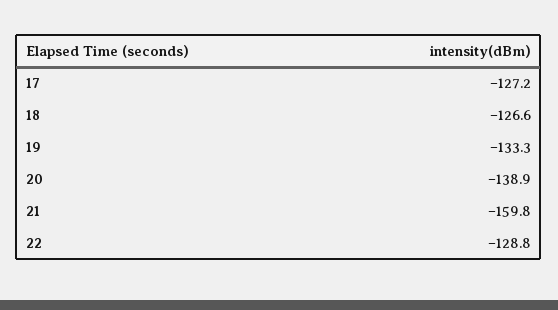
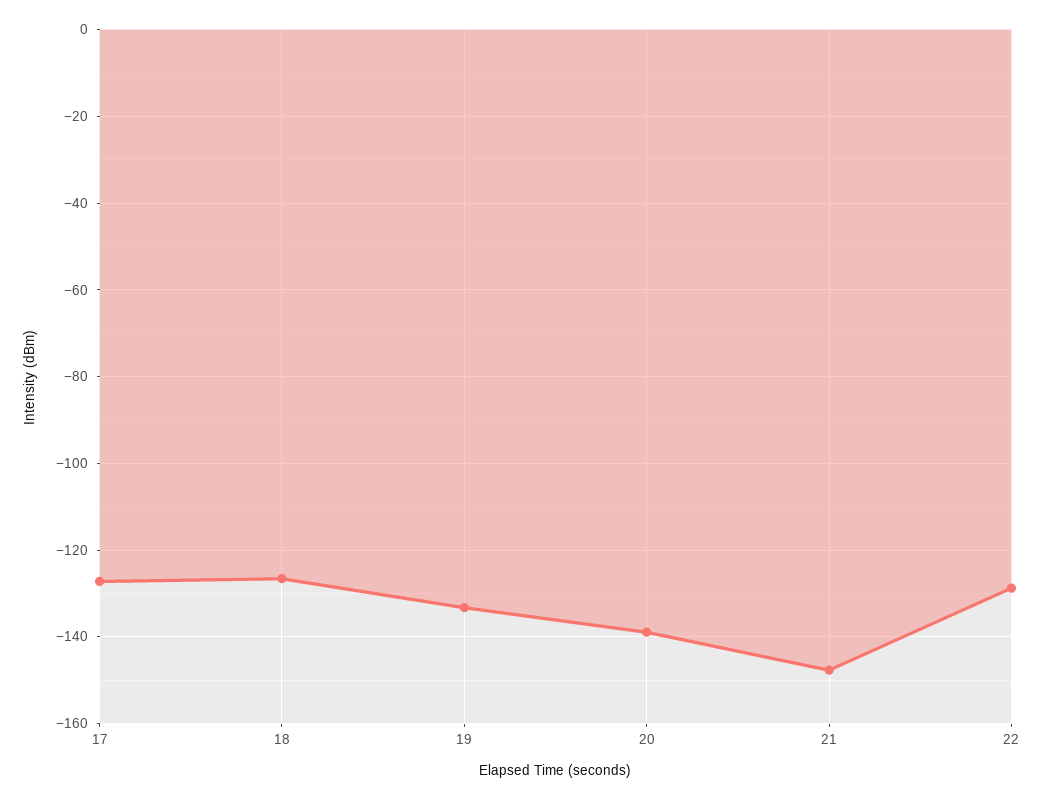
21: -159.8 -> -148

